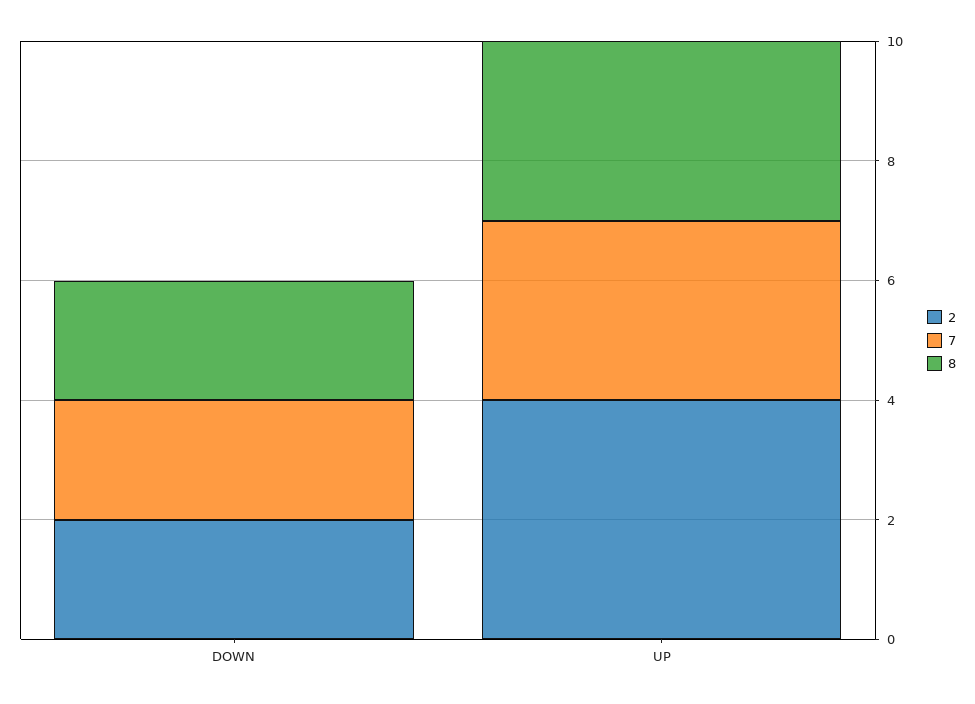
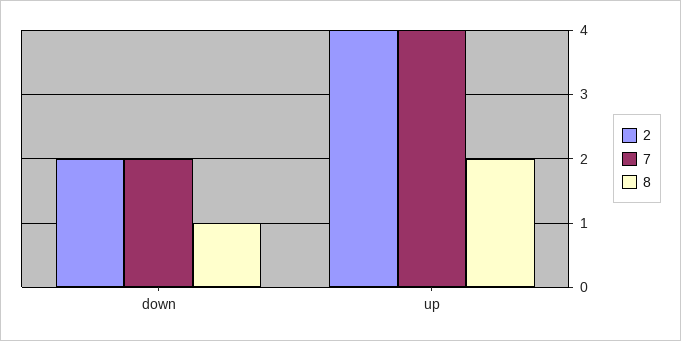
8, DOWN: 2 -> 1
7, UP: 3 -> 4
8, UP: 3 -> 2

